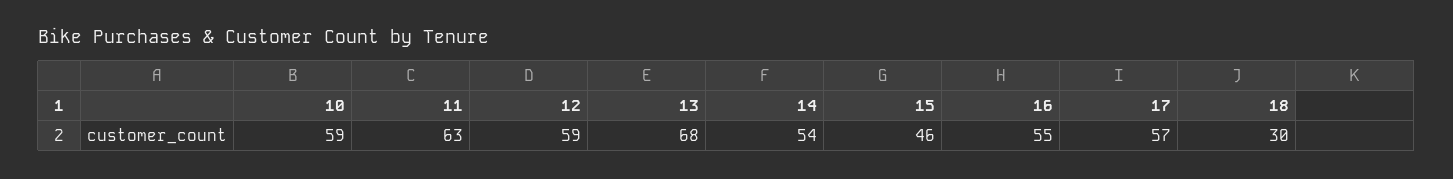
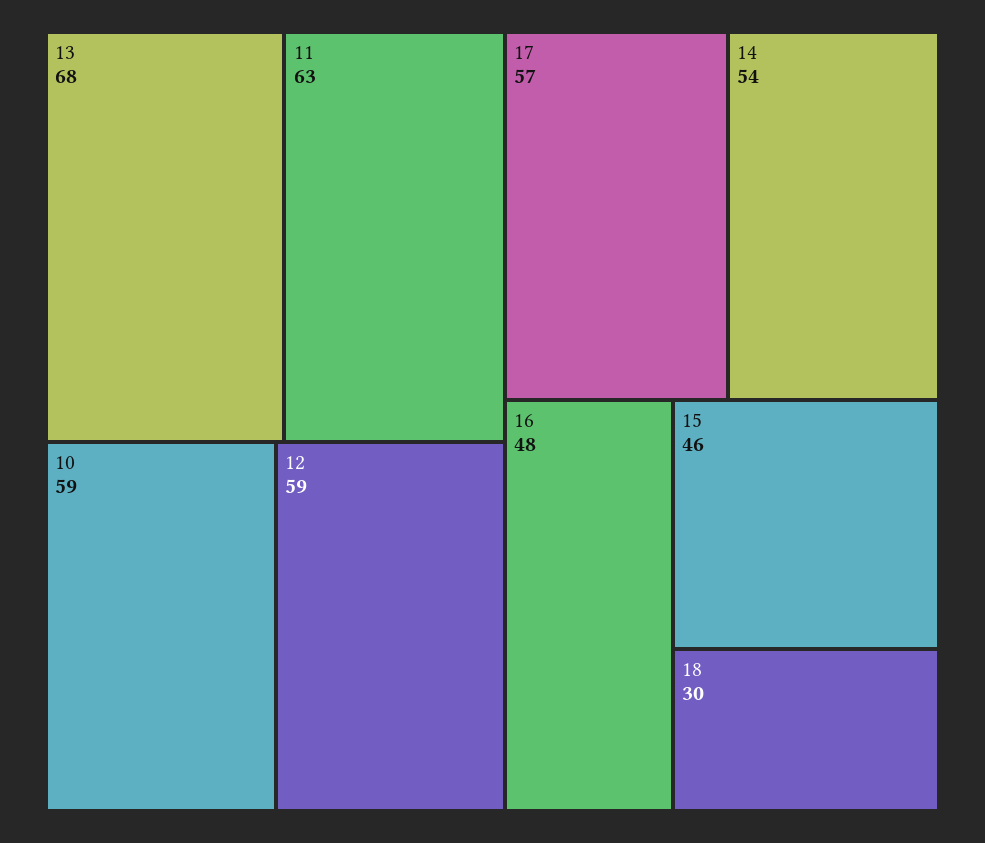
16: 55 -> 48

